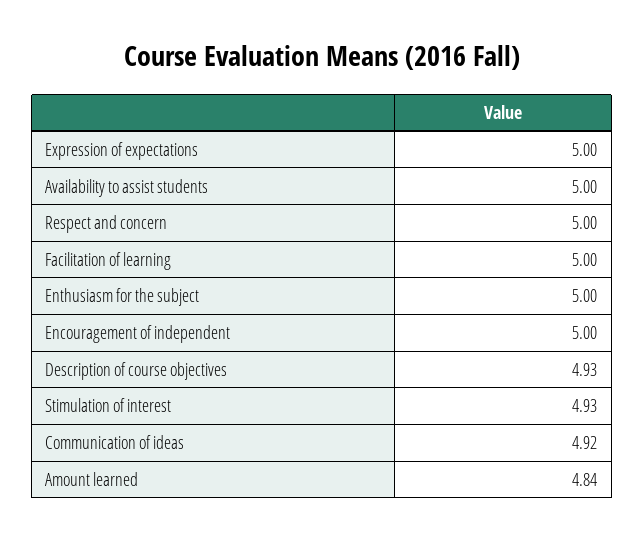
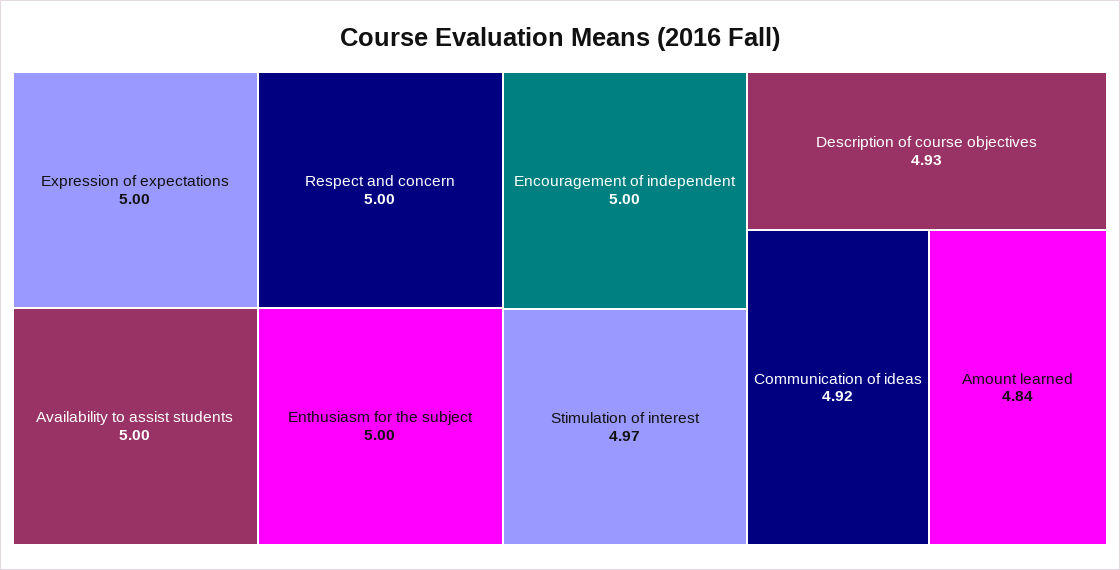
Facilitation of learning: 5 -> none
Stimulation of interest: 4.93 -> 4.97

